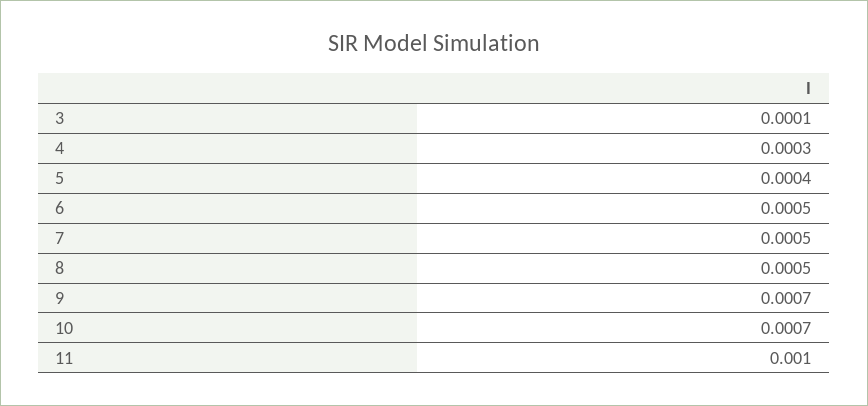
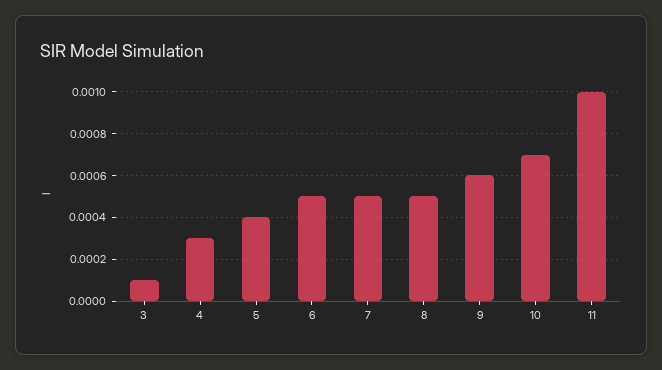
9: 0.0007 -> 0.0006

